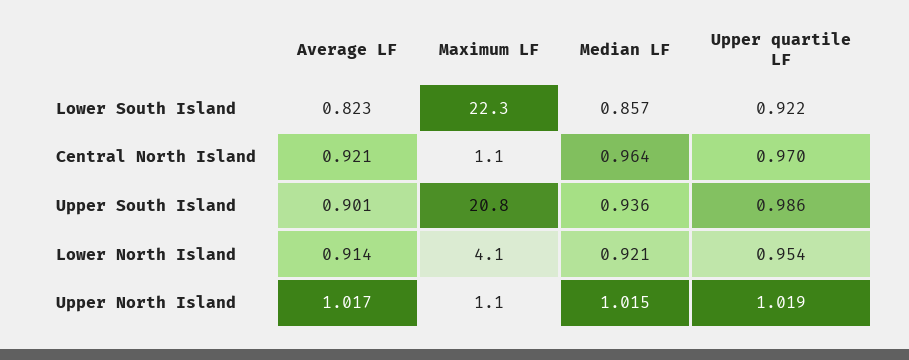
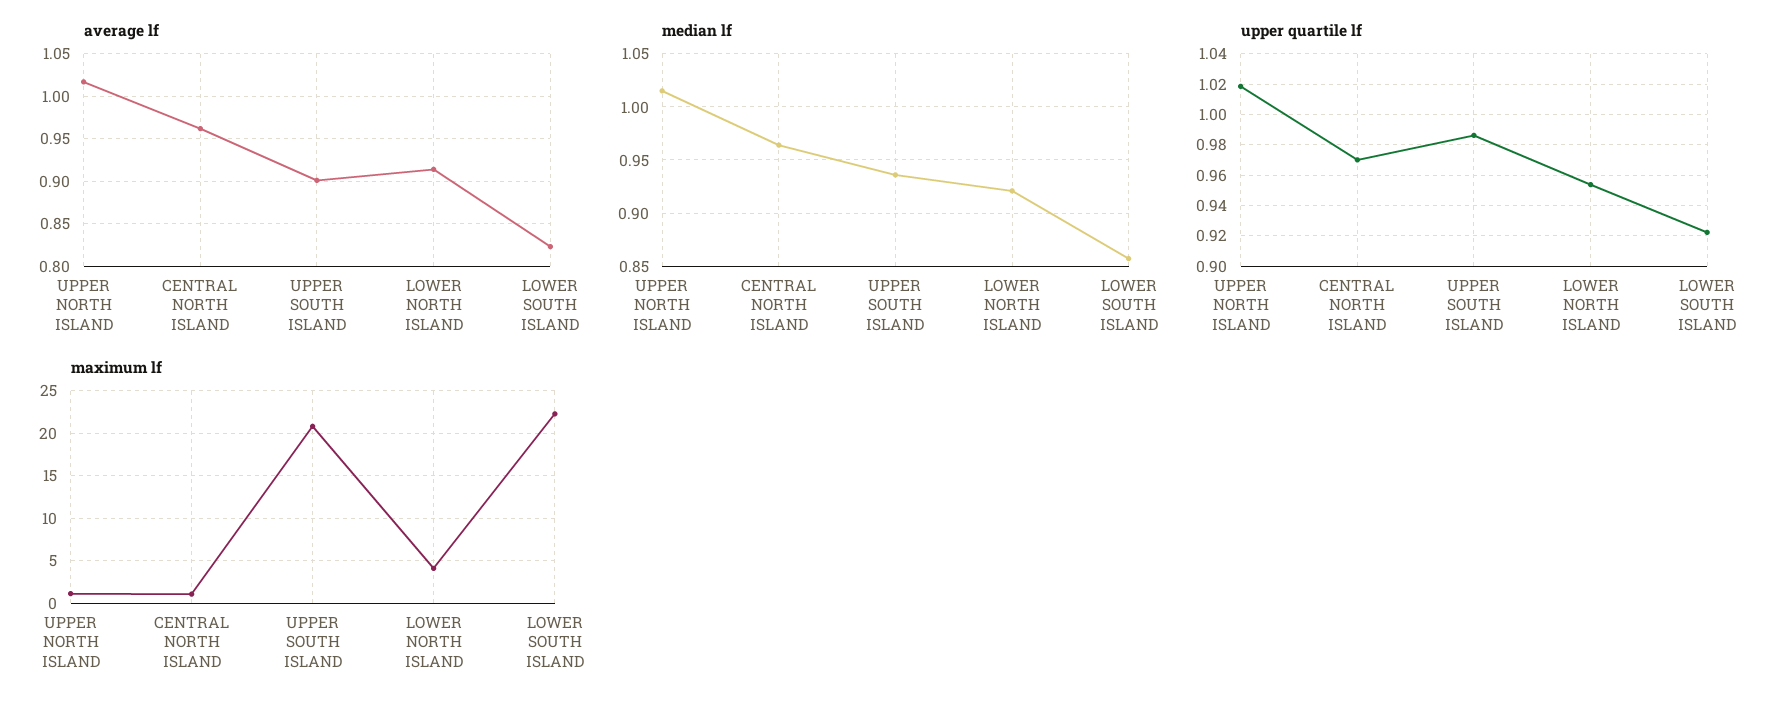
Average LF, Central North Island: 0.921 -> 0.96

